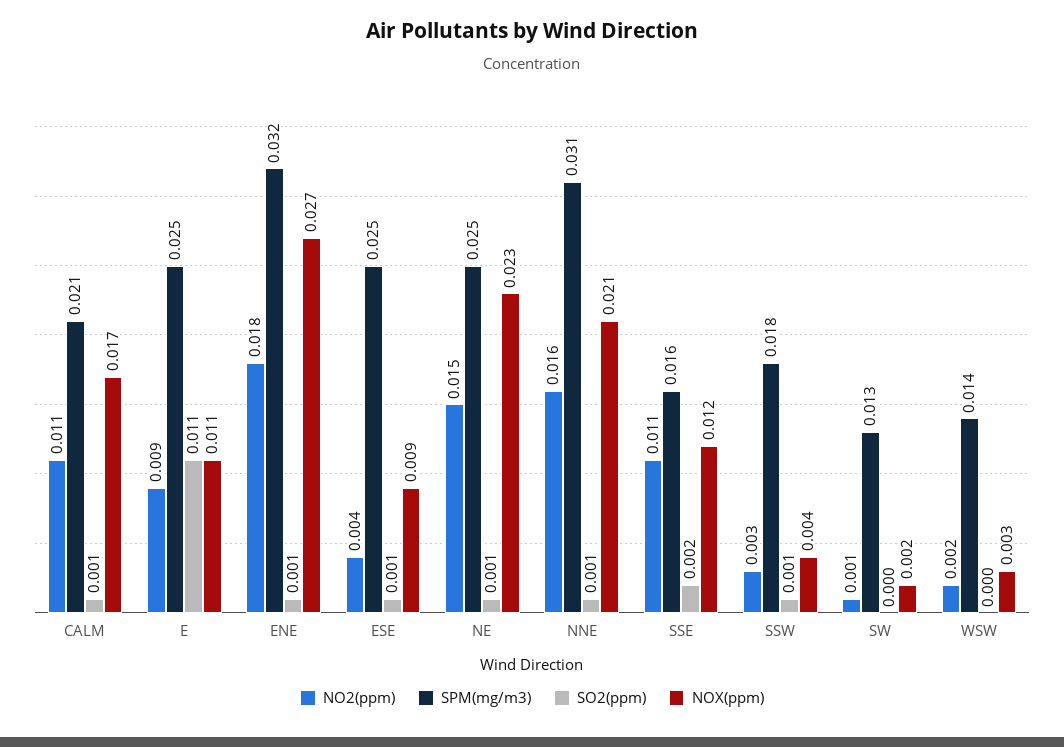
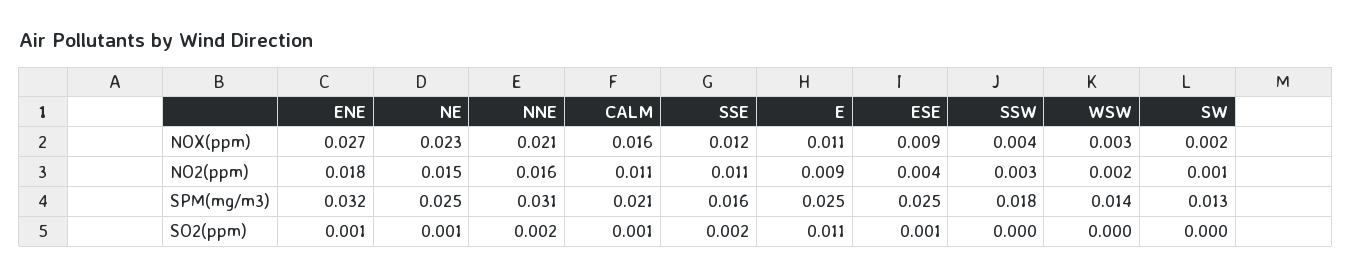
NOX(ppm), CALM: 0.017 -> 0.016
SO2(ppm), NNE: 0.001 -> 0.002
SO2(ppm), SSW: 0.001 -> 0

